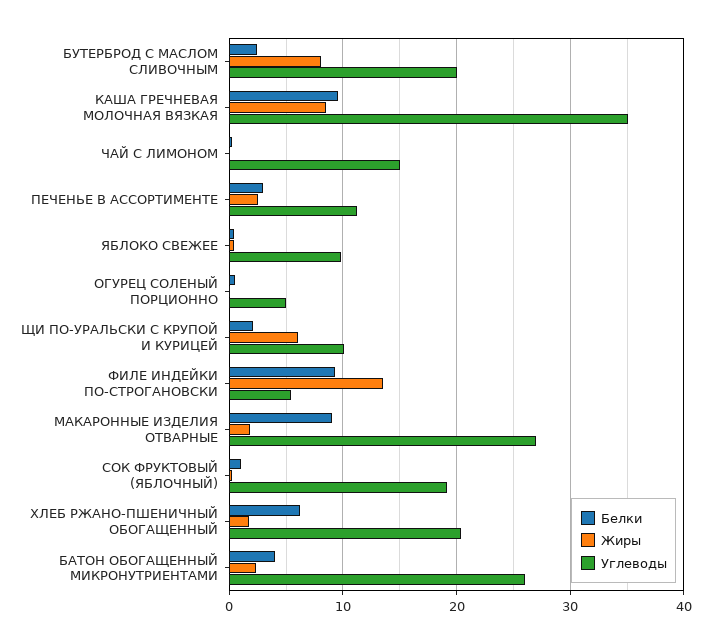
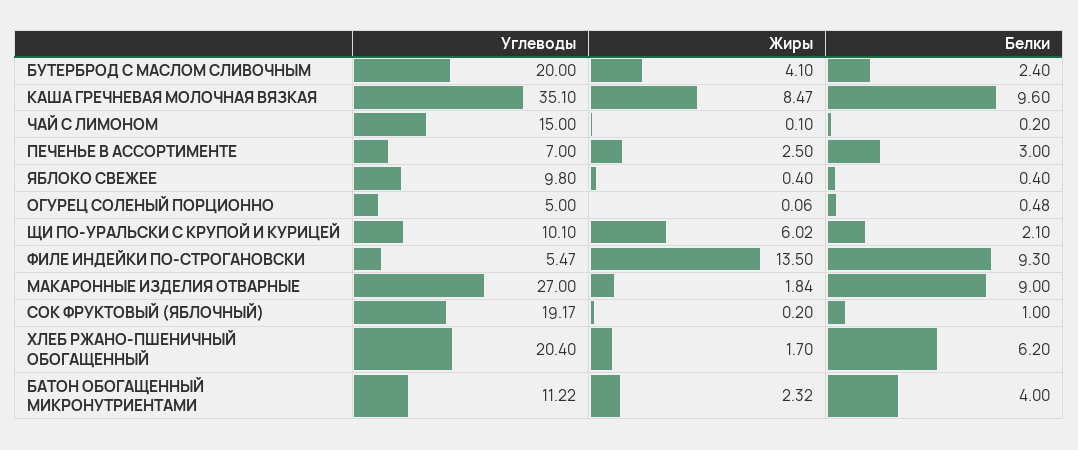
Жиры, БУТЕРБРОД С МАСЛОМ СЛИВОЧНЫМ: 8 -> 4.1
Углеводы, ПЕЧЕНЬЕ В АССОРТИМЕНТЕ: 11 -> 7
Углеводы, БАТОН ОБОГАЩЕННЫЙ МИКРОНУТРИЕНТАМИ: 26 -> 11.22

